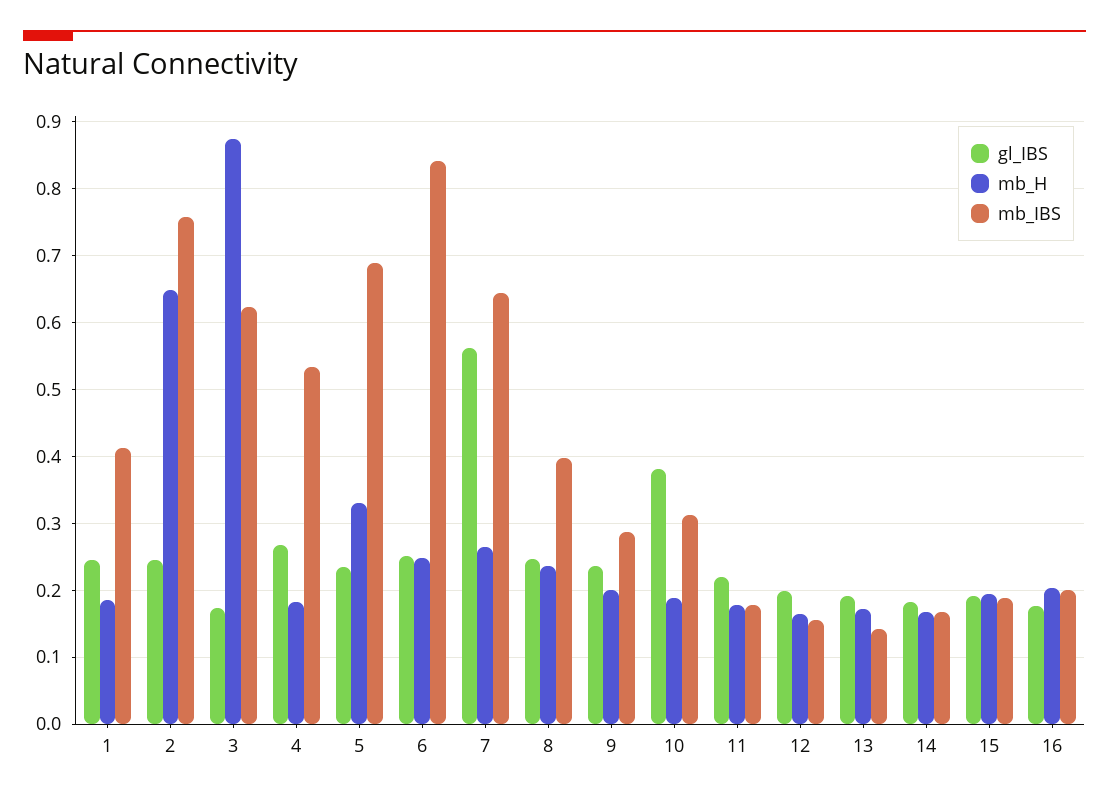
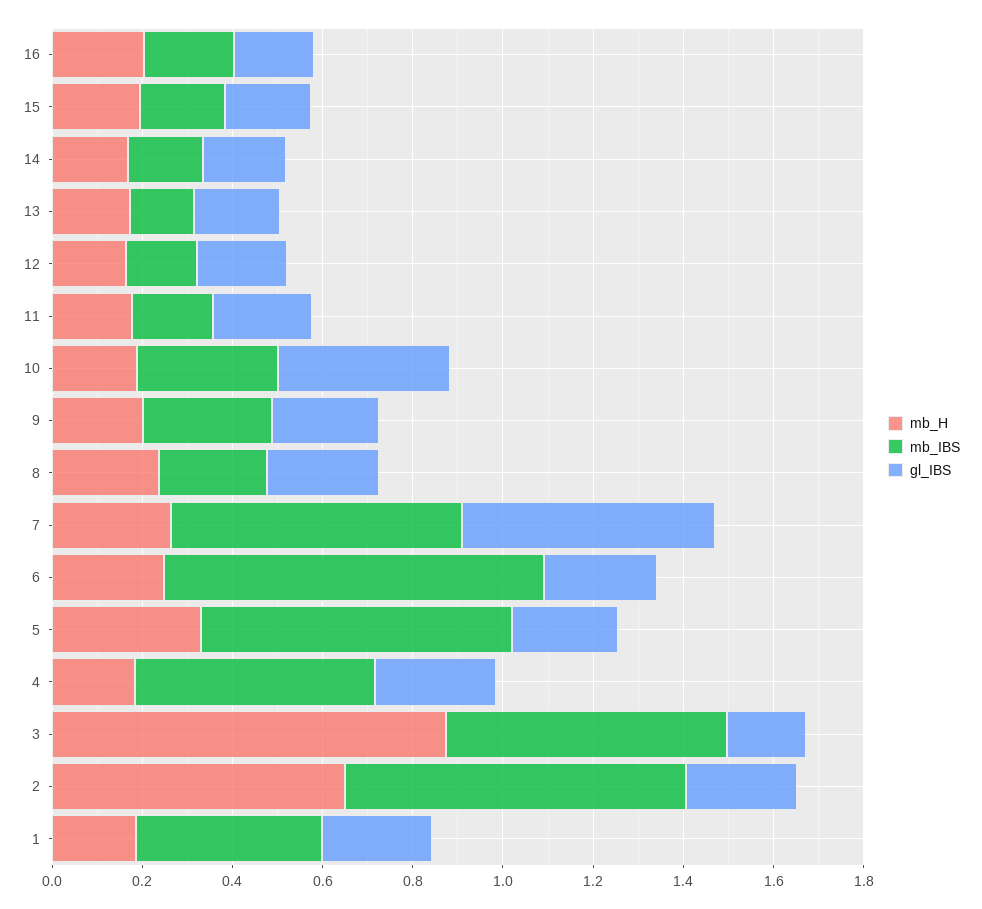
mb_IBS, 8: 0.4 -> 0.25

